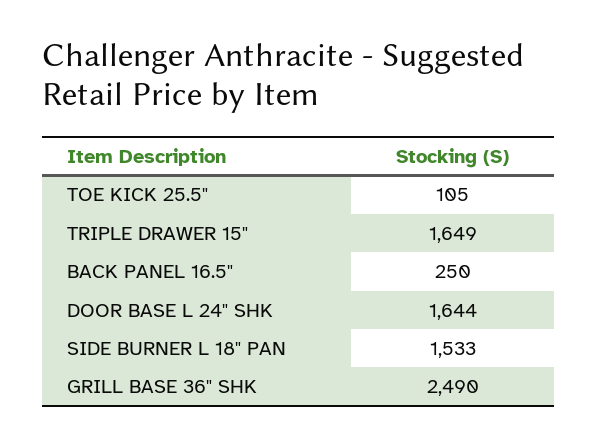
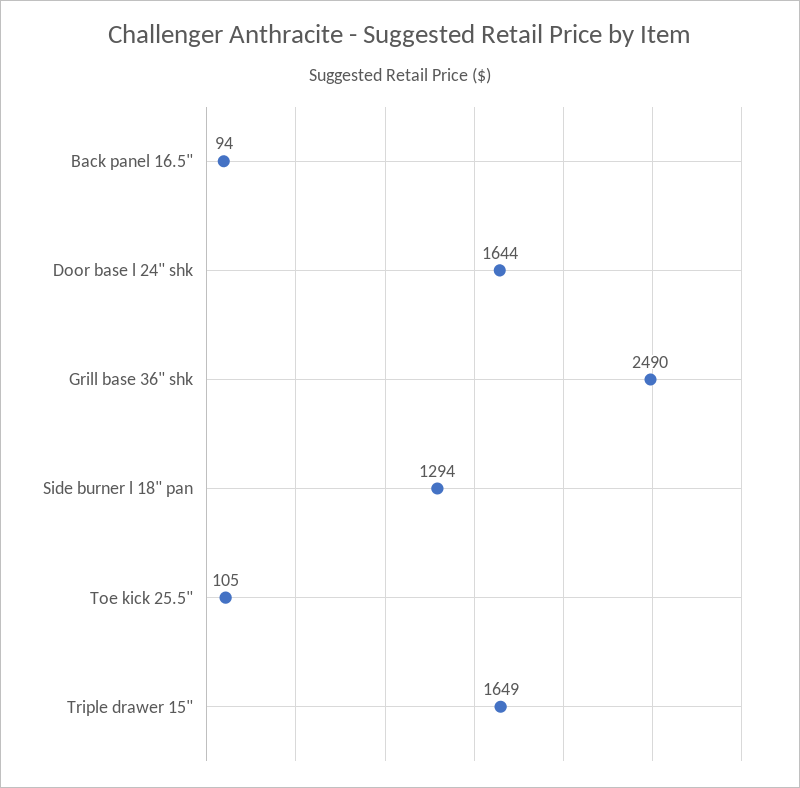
BACK PANEL 16.5": 250 -> 94
SIDE BURNER L 18" PAN: 1533 -> 1294

